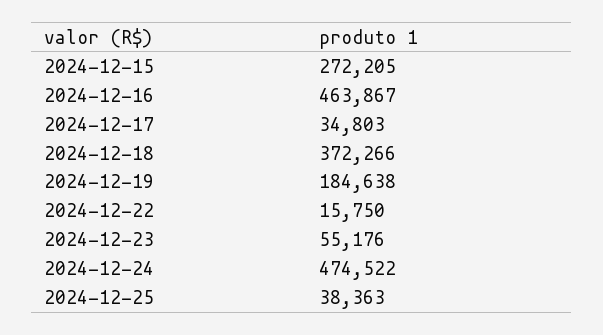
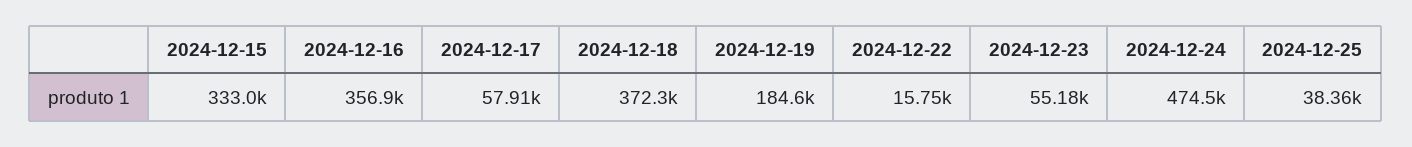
2024-12-15: 272205 -> 333000
2024-12-16: 463867 -> 356900
2024-12-17: 34803 -> 57910

